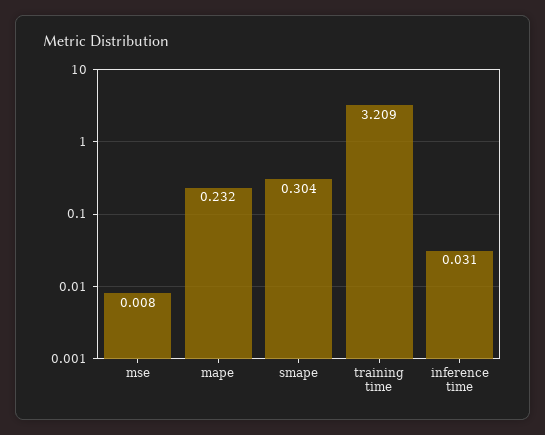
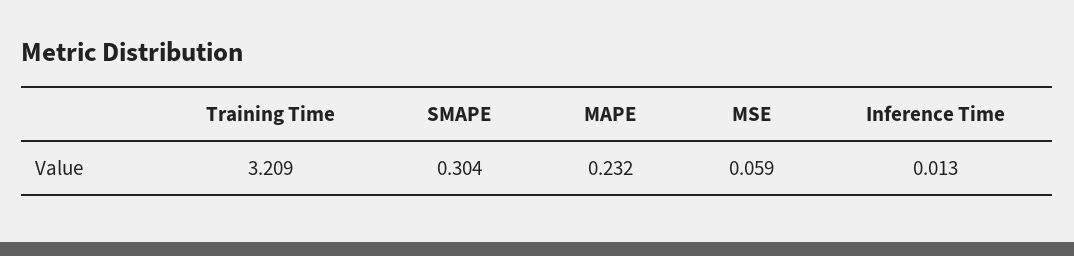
mse: 0.008 -> 0.059
inference time: 0.031 -> 0.013

